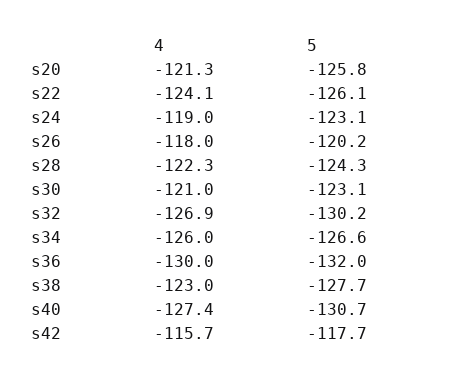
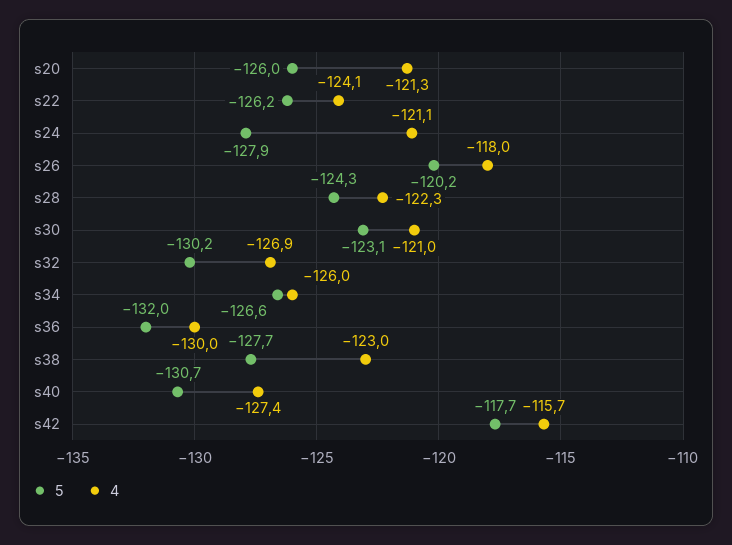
5, s20: -125.8 -> -126
5, s22: -126.1 -> -126.2
4, s24: -119 -> -121.1
5, s24: -123.1 -> -127.9

